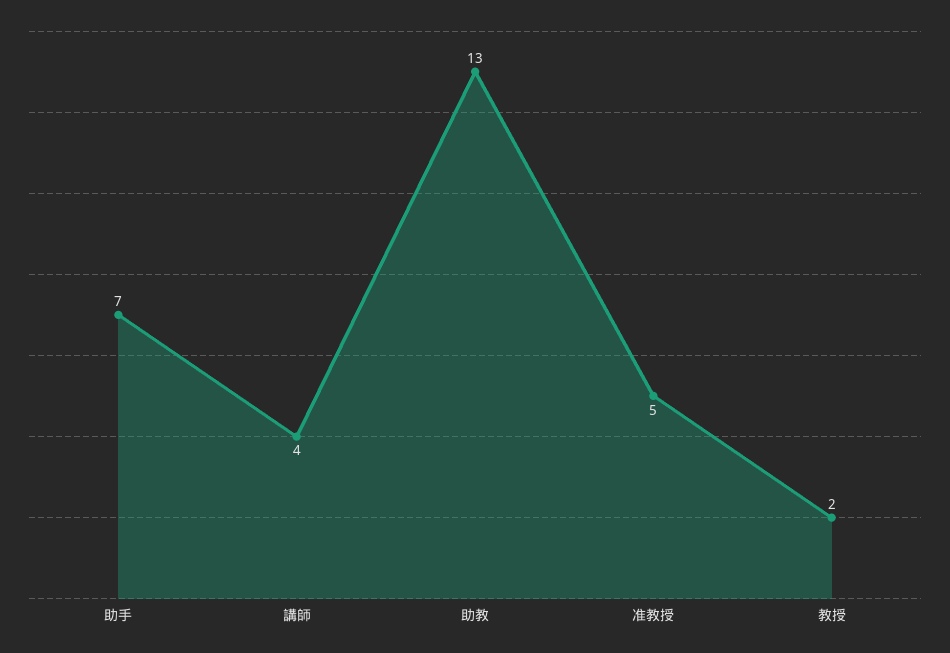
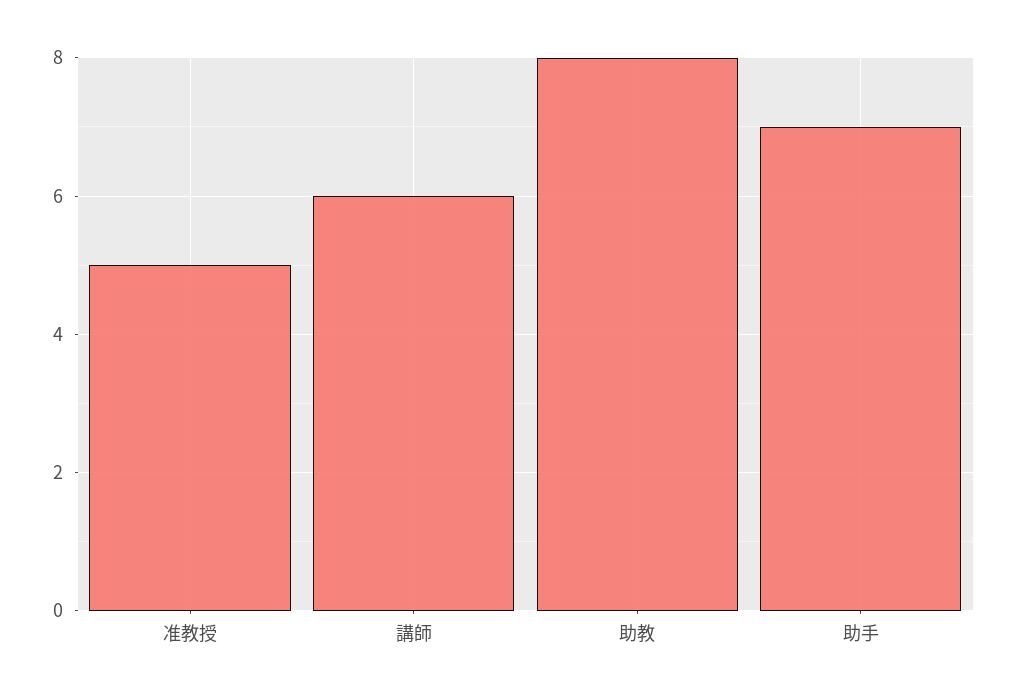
講師: 4 -> 6
助教: 13 -> 8
教授: 2 -> none

